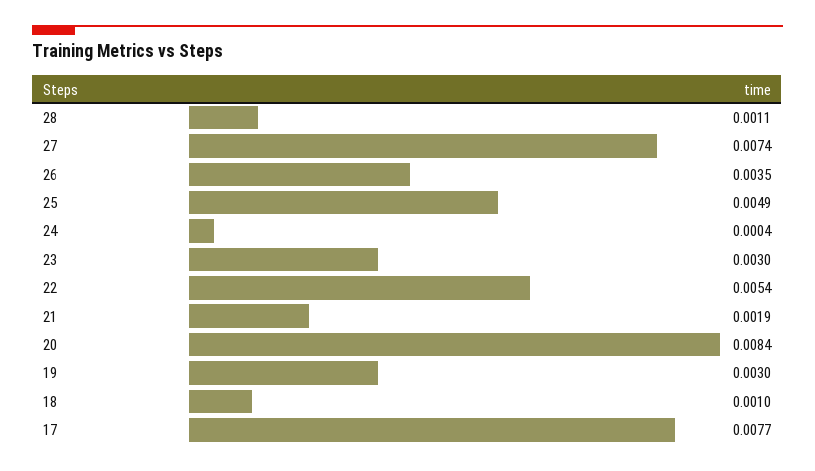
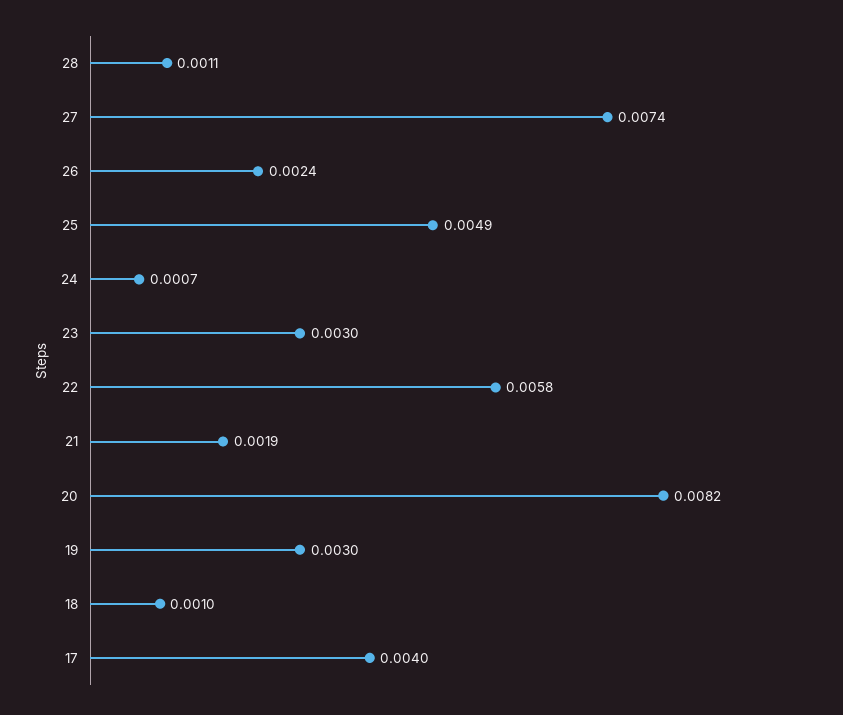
26: 0.0035 -> 0.0024
24: 0.0004 -> 0.0007
22: 0.0054 -> 0.0058
20: 0.0084 -> 0.0082
17: 0.0077 -> 0.004

